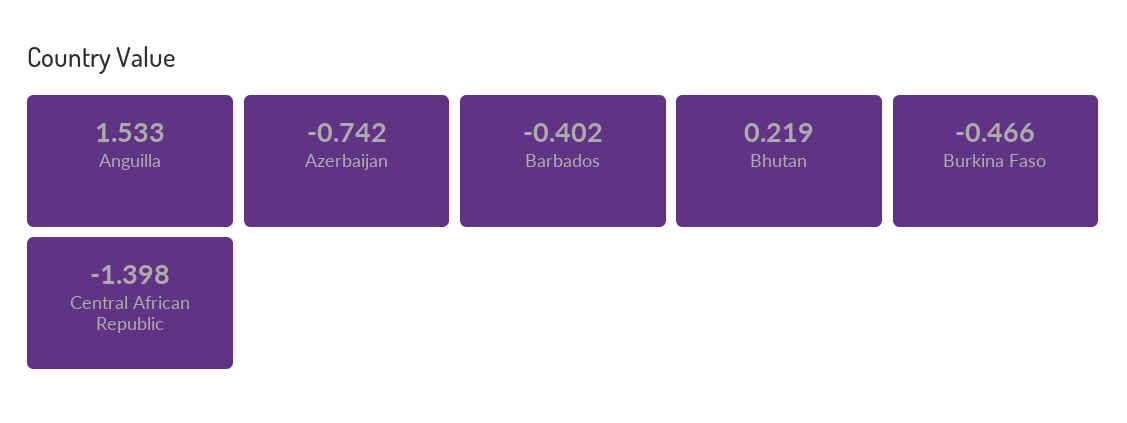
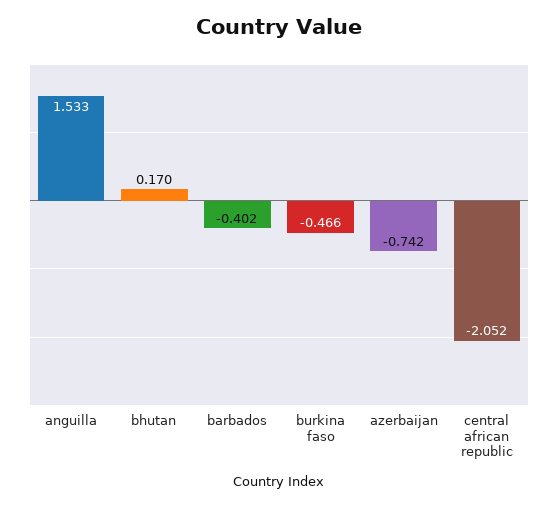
Bhutan: 0.219 -> 0.17
Central African Republic: -1.398 -> -2.052

